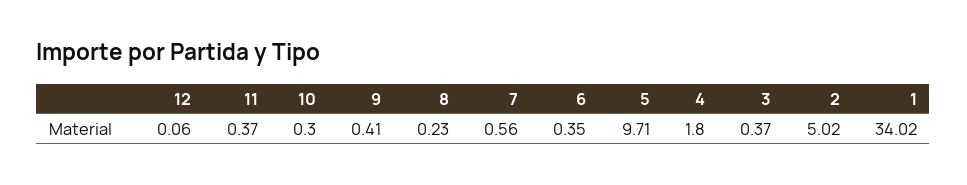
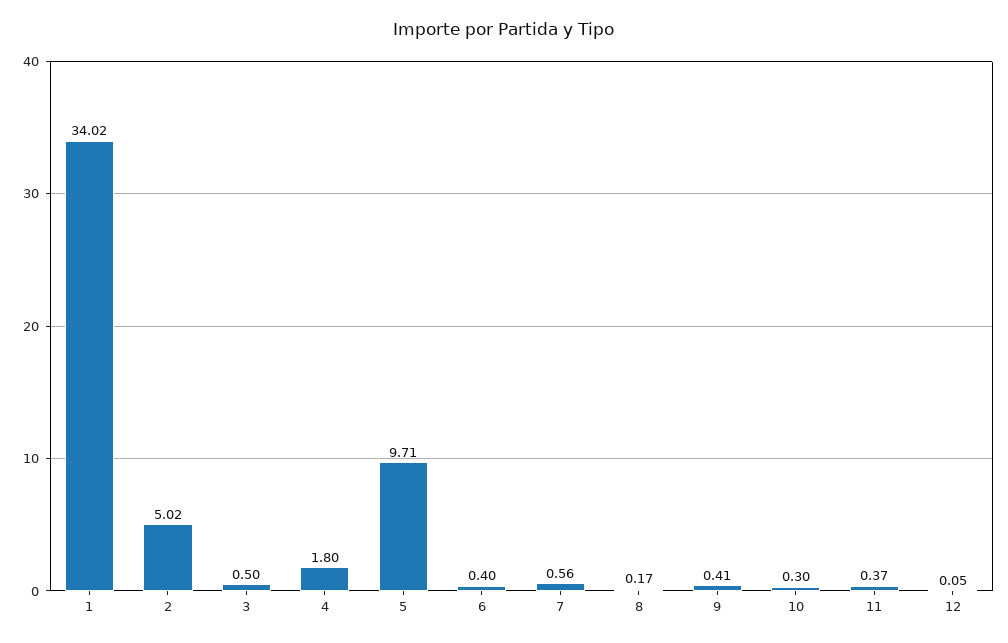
12: 0.06 -> 0.05
8: 0.23 -> 0.17
6: 0.35 -> 0.4
3: 0.37 -> 0.5

